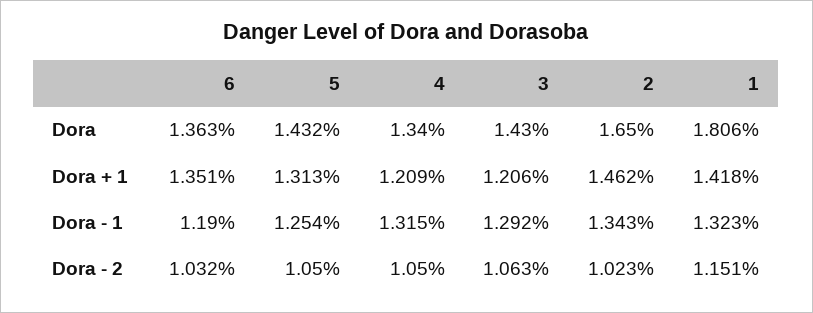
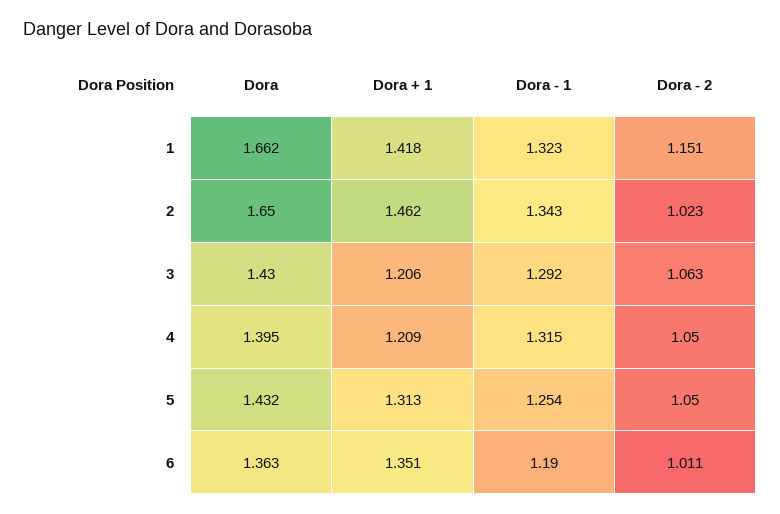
4, Dora: 1.34 -> 1.395
1, Dora: 1.806 -> 1.662
6, Dora - 2: 1.032 -> 1.011

